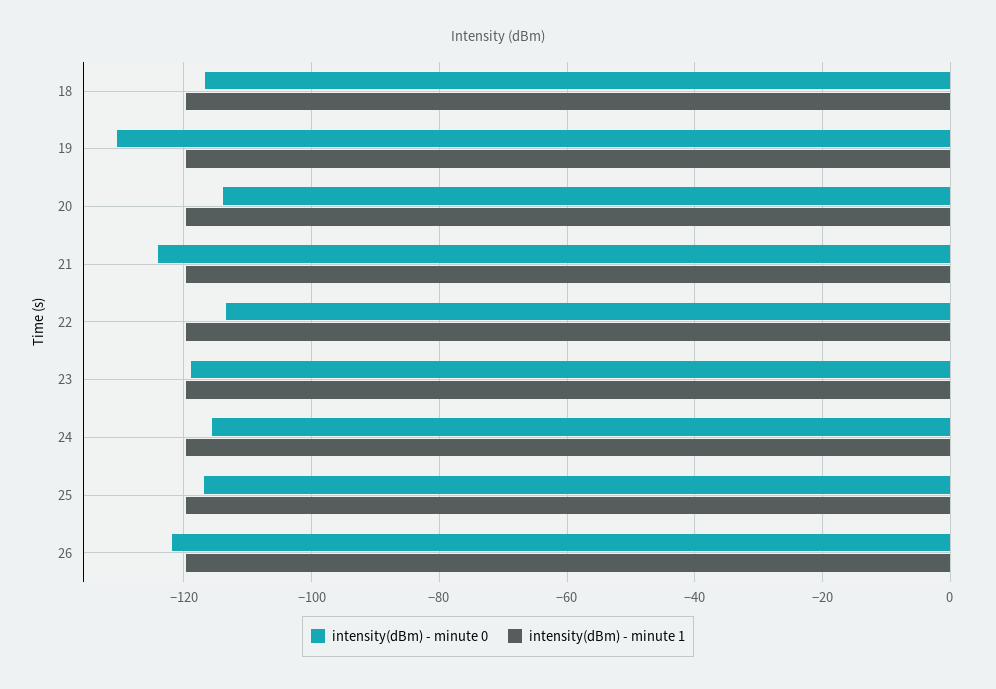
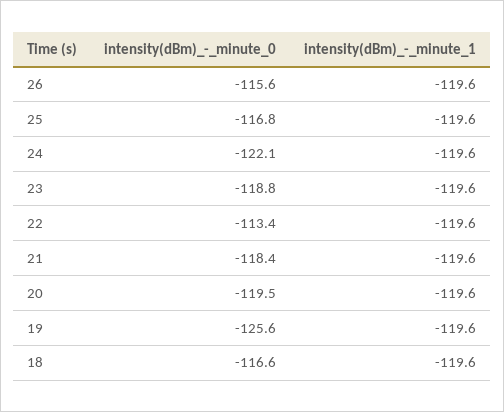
intensity(dBm) - minute 0, 19: -130 -> -125.6
intensity(dBm) - minute 0, 20: -114 -> -119.5
intensity(dBm) - minute 0, 21: -124 -> -118.4
intensity(dBm) - minute 0, 24: -116 -> -122.1
intensity(dBm) - minute 0, 26: -122 -> -115.6

